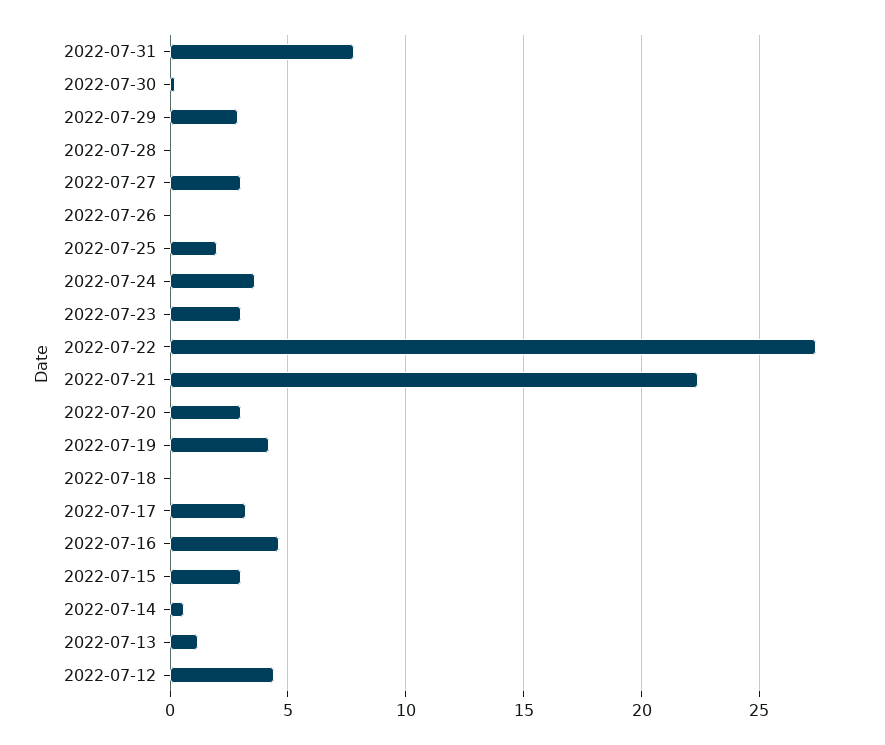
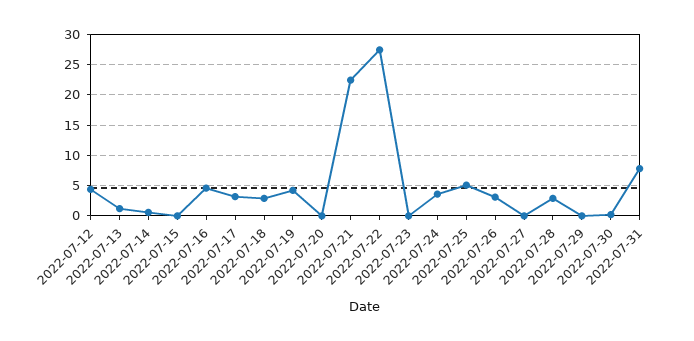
2022-07-29: 3 -> 0
2022-07-28: 0 -> 3
2022-07-27: 3 -> 0
2022-07-26: 0 -> 3
2022-07-25: 2 -> 5
2022-07-23: 3 -> 0
2022-07-20: 3 -> 0
2022-07-18: 0 -> 3
2022-07-15: 3 -> 0

